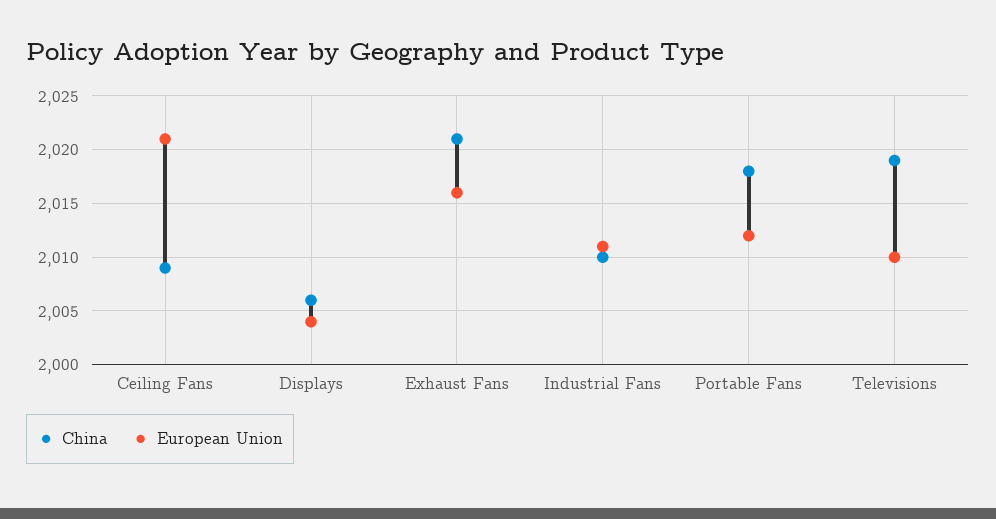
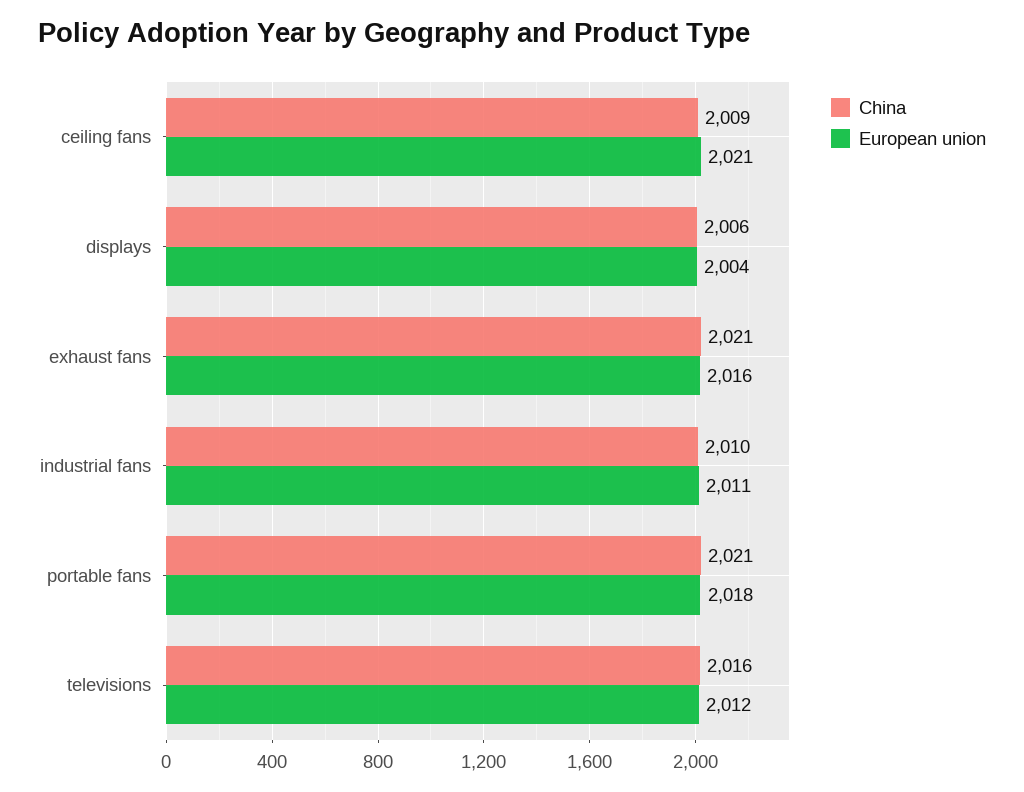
China, Portable Fans: 2018 -> 2021
European Union, Portable Fans: 2012 -> 2018
China, Televisions: 2019 -> 2016
European Union, Televisions: 2010 -> 2012

